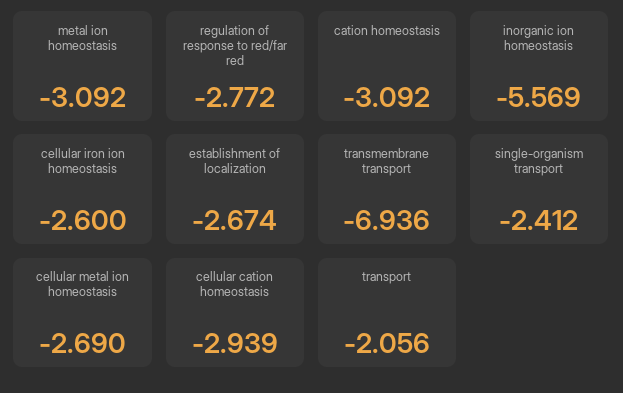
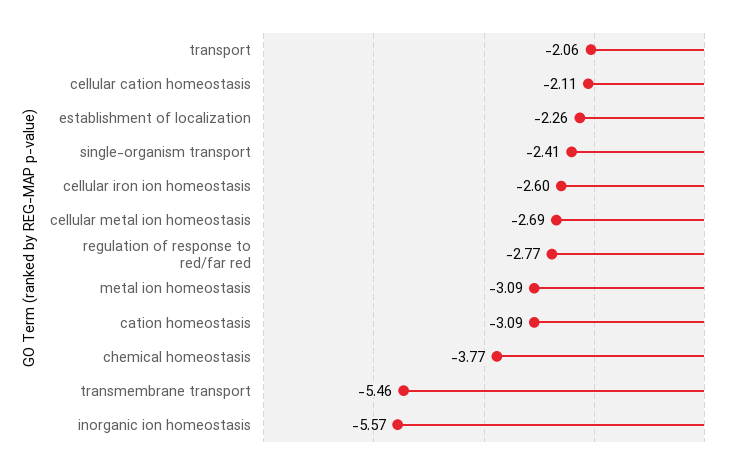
establishment of localization: -2.674 -> -2.26
transmembrane transport: -6.936 -> -5.46
cellular cation homeostasis: -2.939 -> -2.11
chemical homeostasis: none -> -3.77

